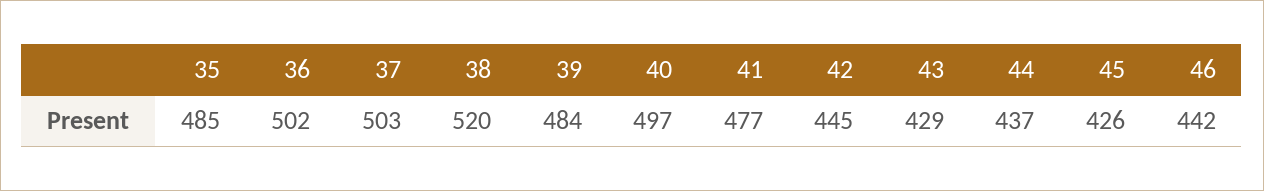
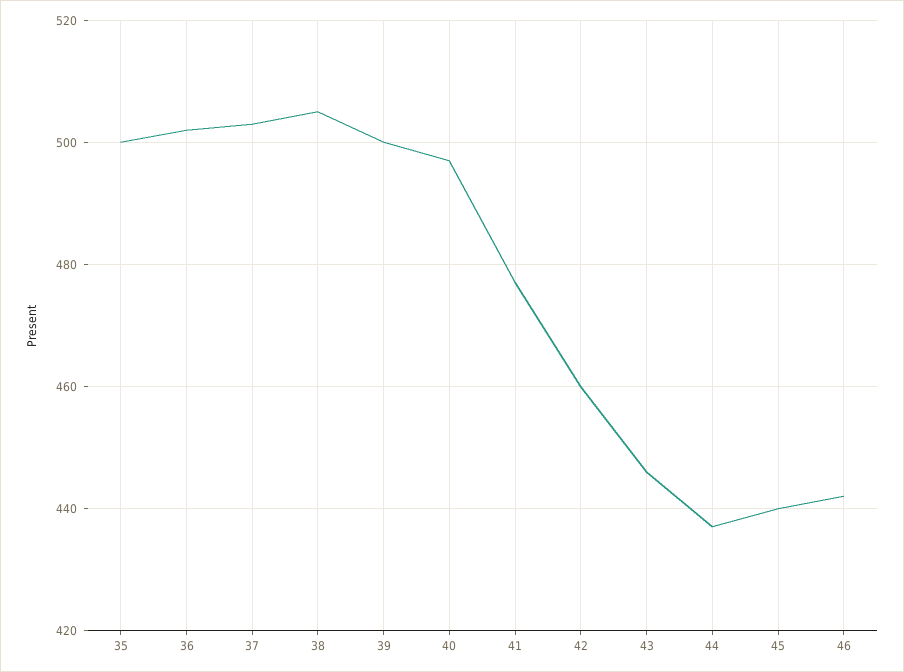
35: 485 -> 500
38: 520 -> 505
39: 484 -> 500
42: 445 -> 460
43: 429 -> 445
45: 426 -> 440

